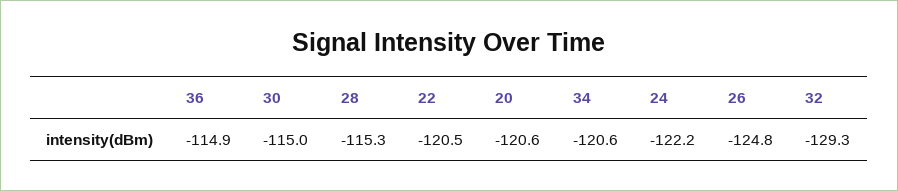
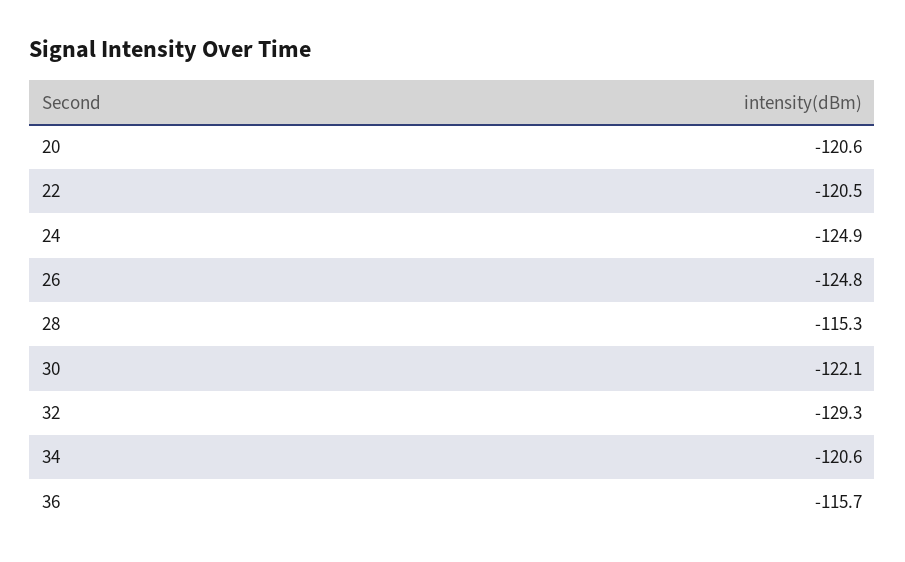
36: -114.9 -> -115.7
30: -115 -> -122.1
24: -122.2 -> -124.9

